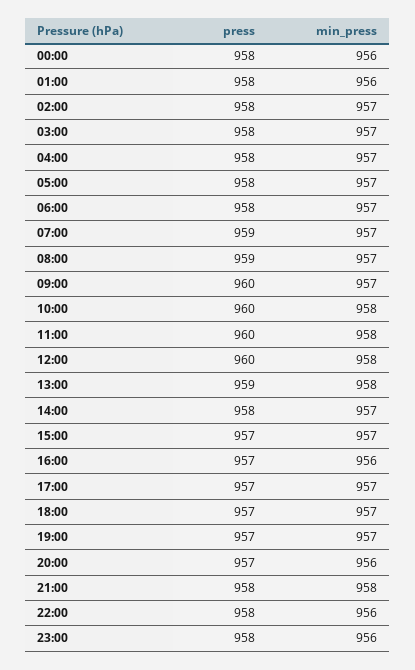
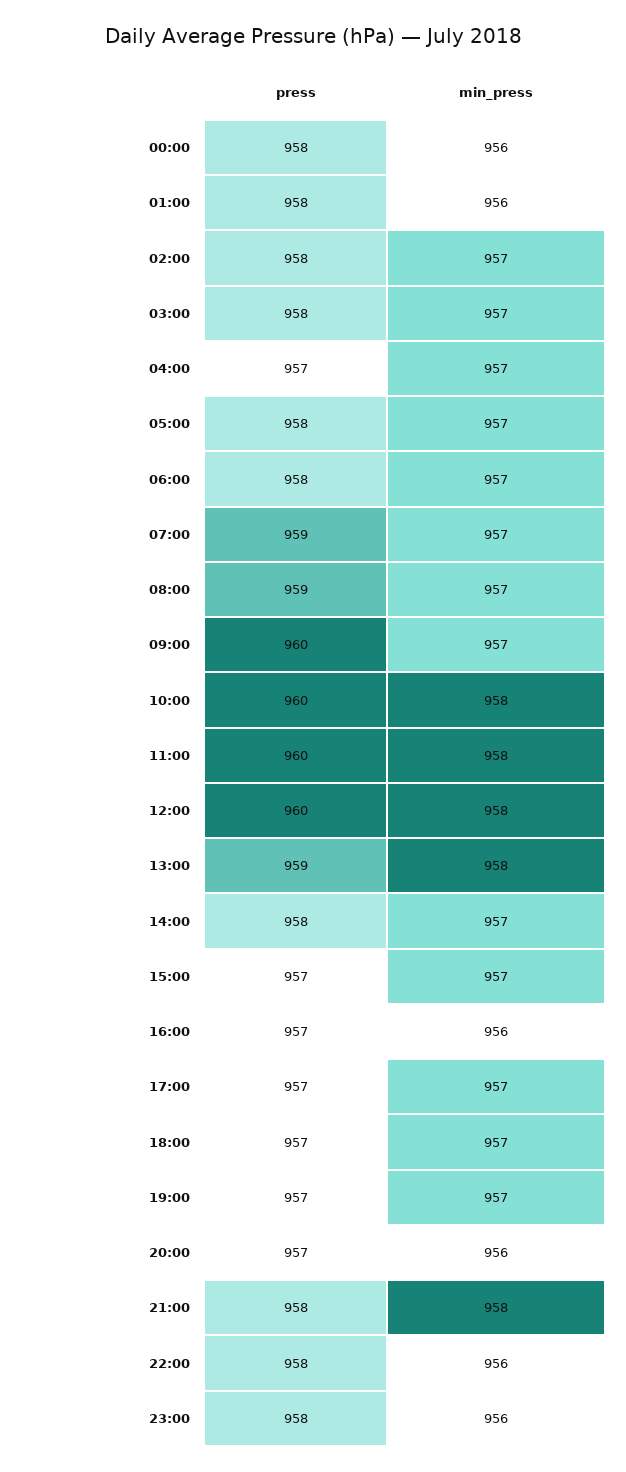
press, 04:00: 958 -> 957

